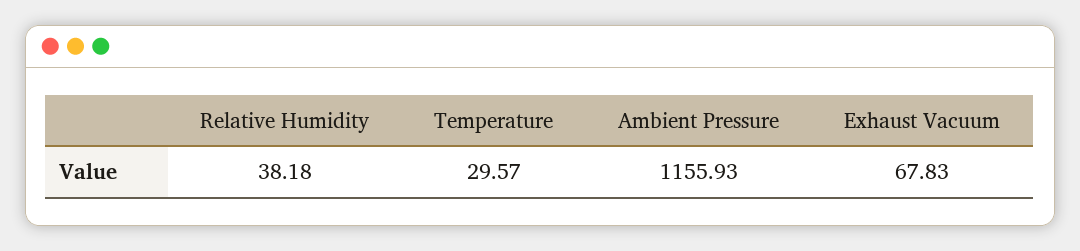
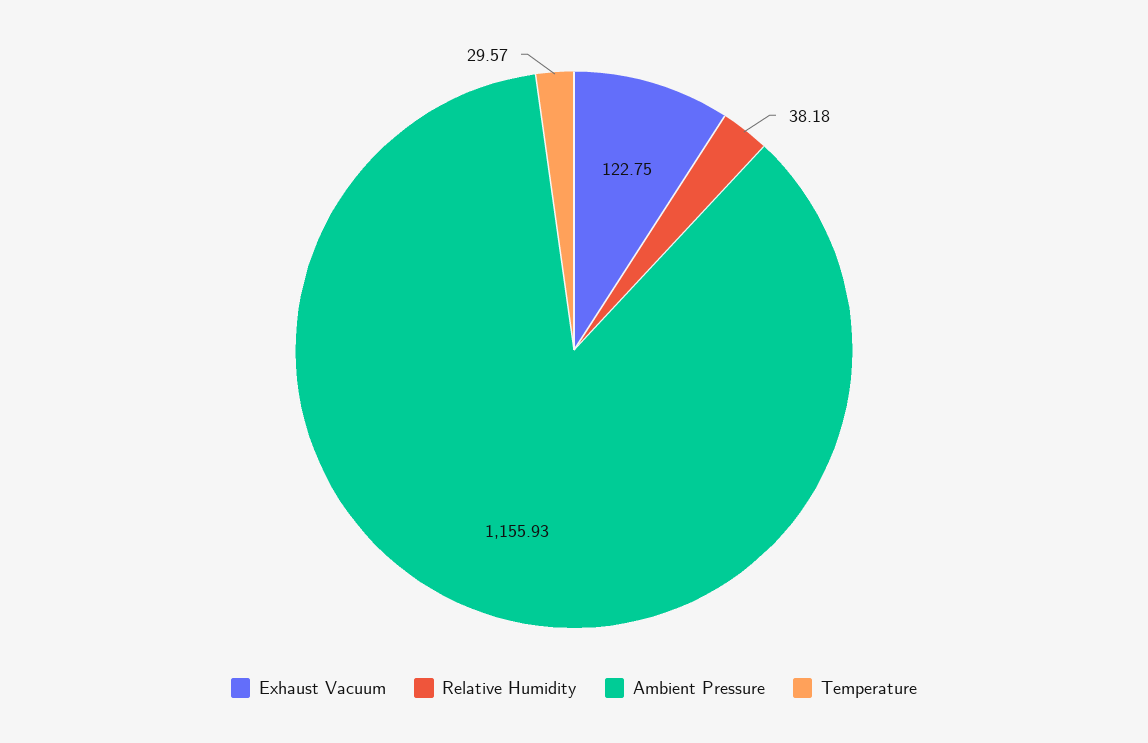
Exhaust Vacuum: 67.83 -> 122.75

